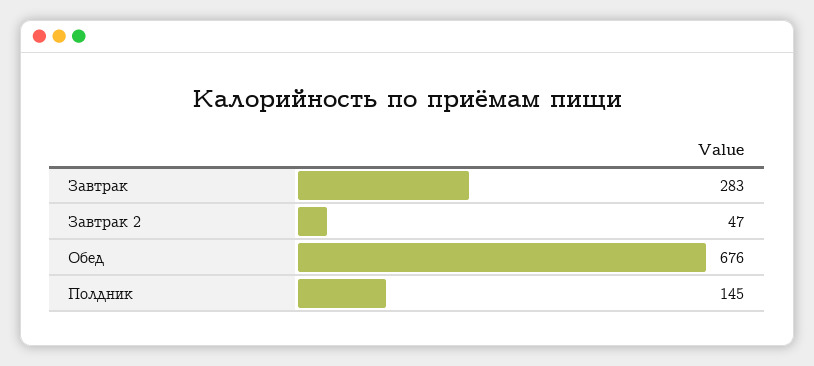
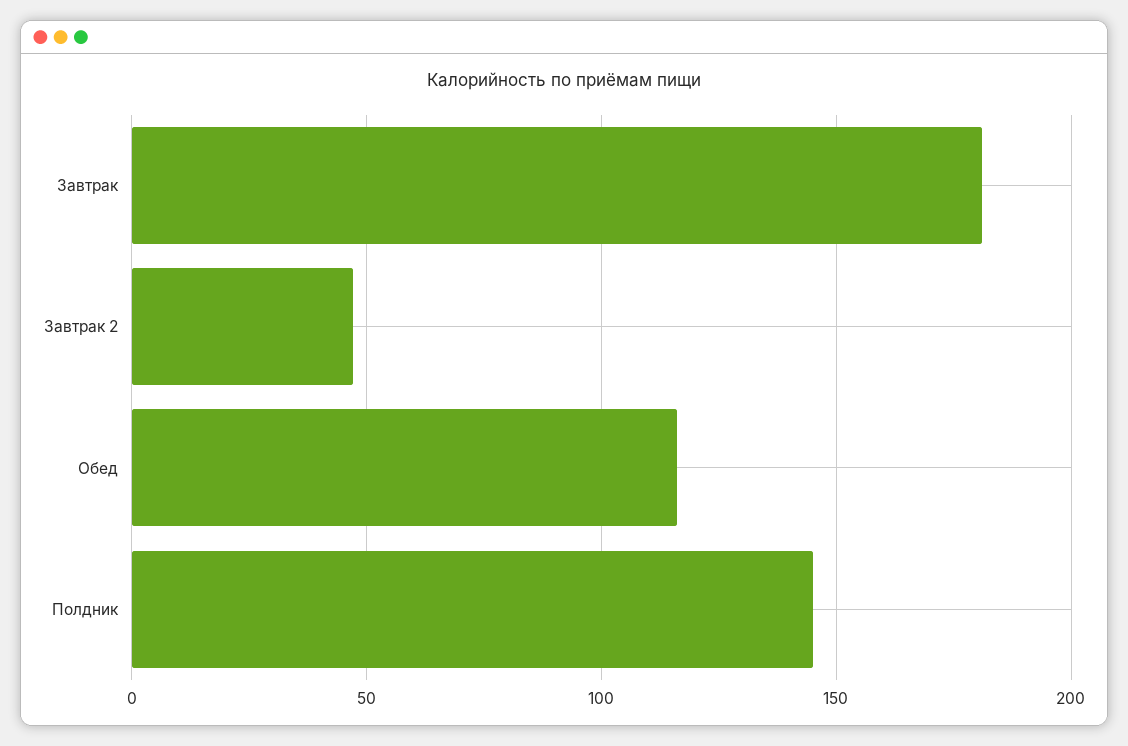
Завтрак: 283 -> 180
Обед: 676 -> 115

